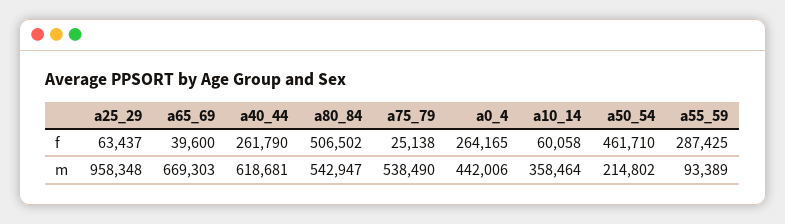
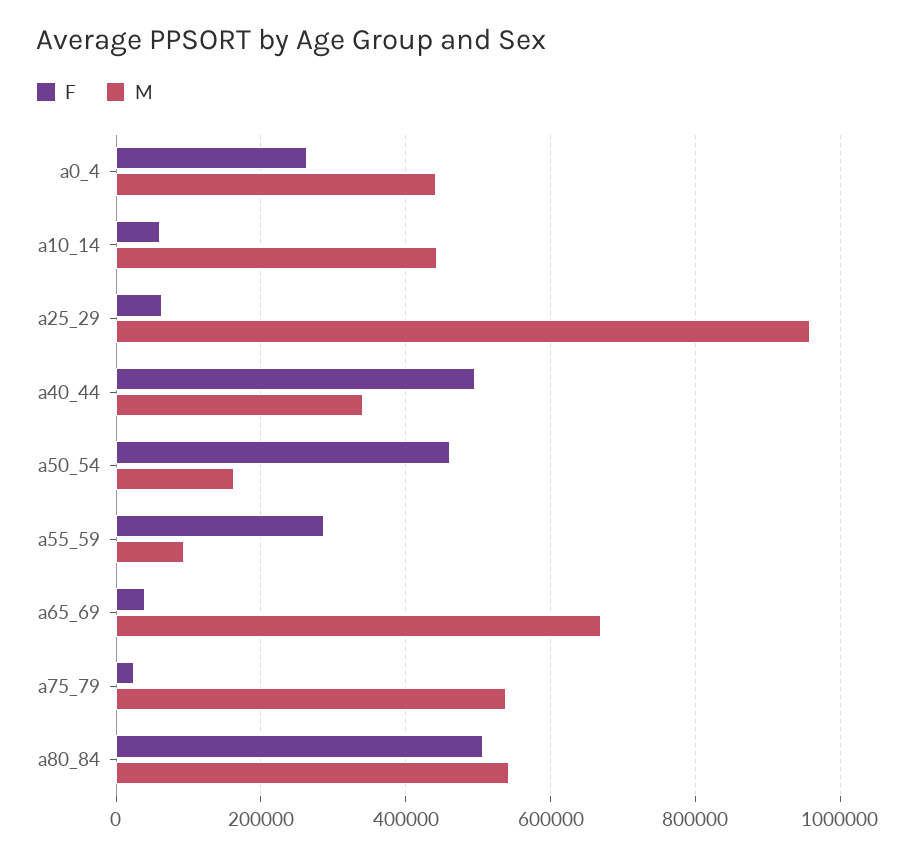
f, a40_44: 261790 -> 500000
m, a40_44: 618681 -> 340000
m, a10_14: 358464 -> 440000
m, a50_54: 214802 -> 160000

